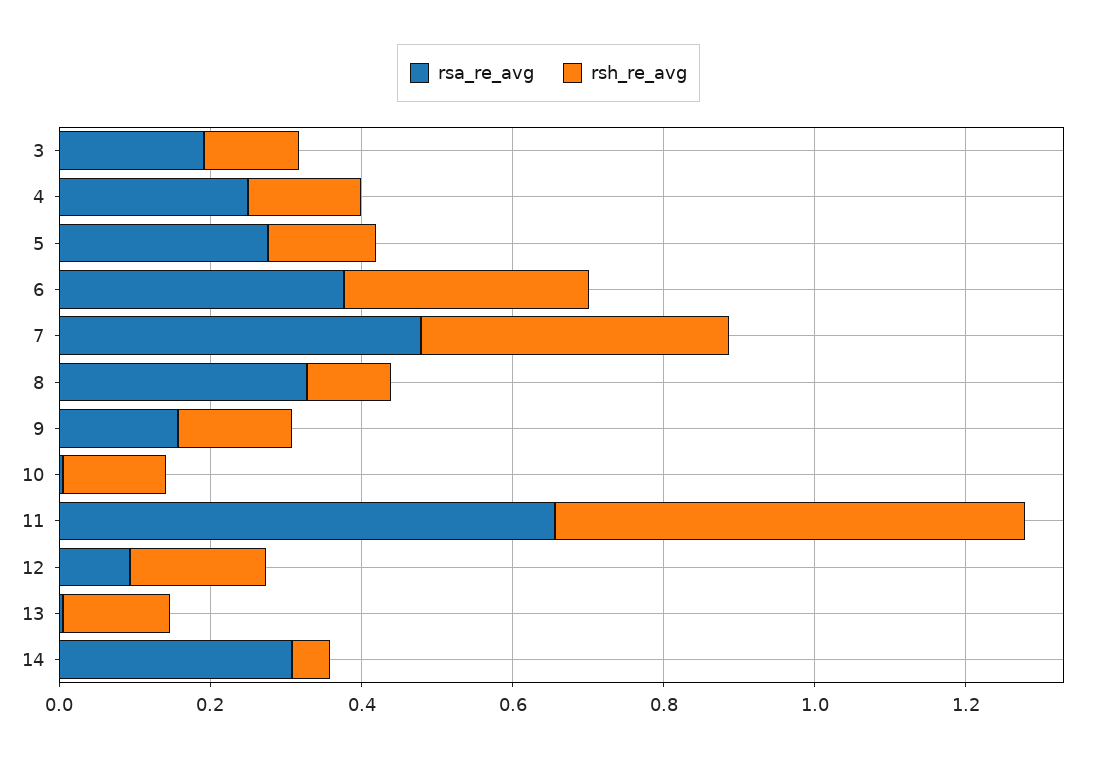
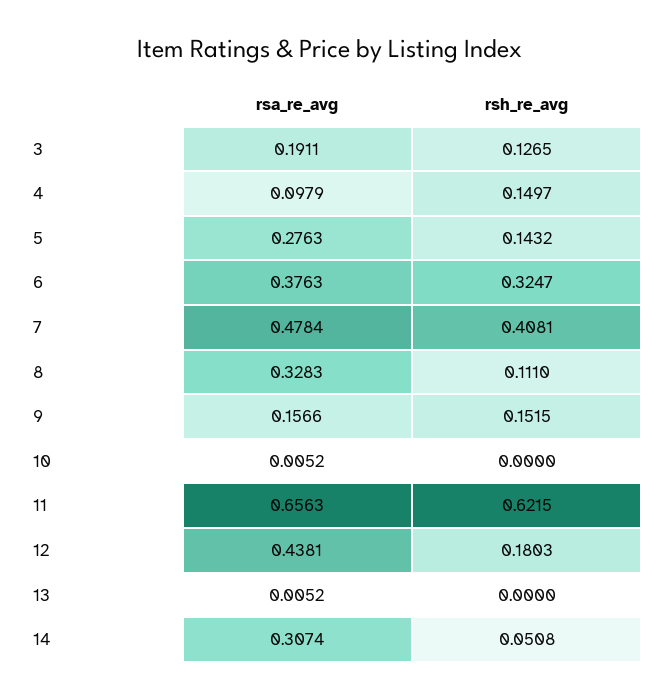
rsa_re_avg, 4: 0.25 -> 0.0979
rsh_re_avg, 10: 0.15 -> 0
rsa_re_avg, 12: 0.1 -> 0.4381
rsh_re_avg, 13: 0.15 -> 0

